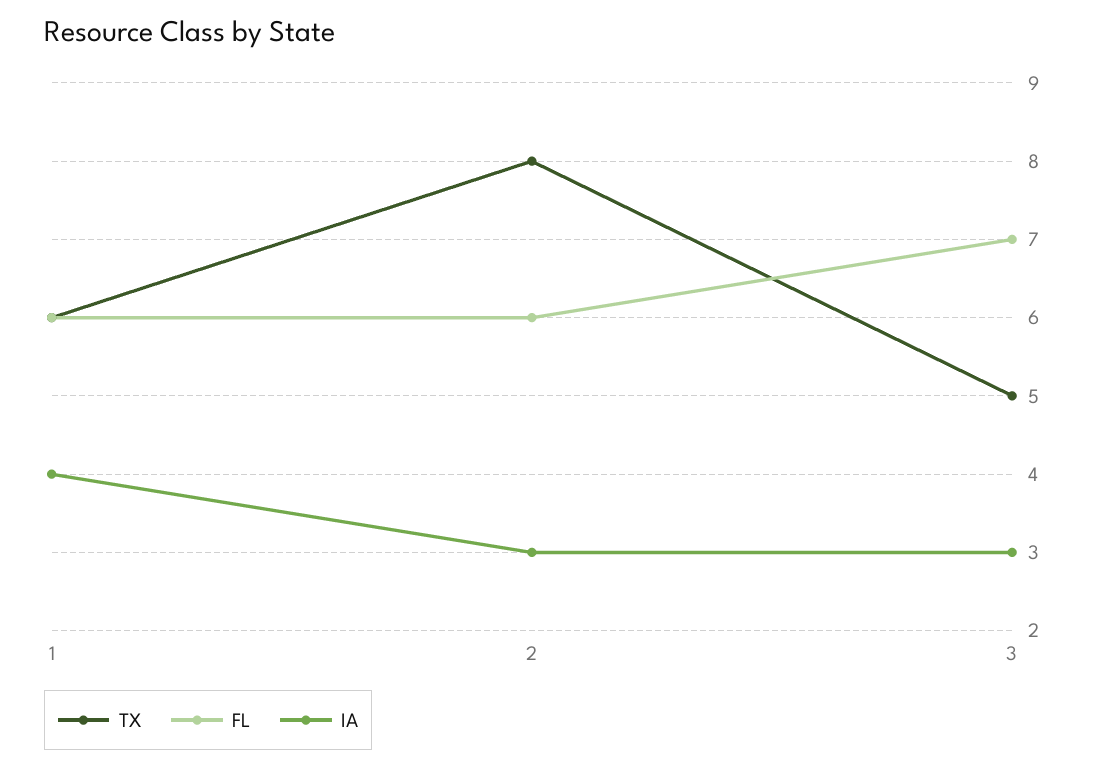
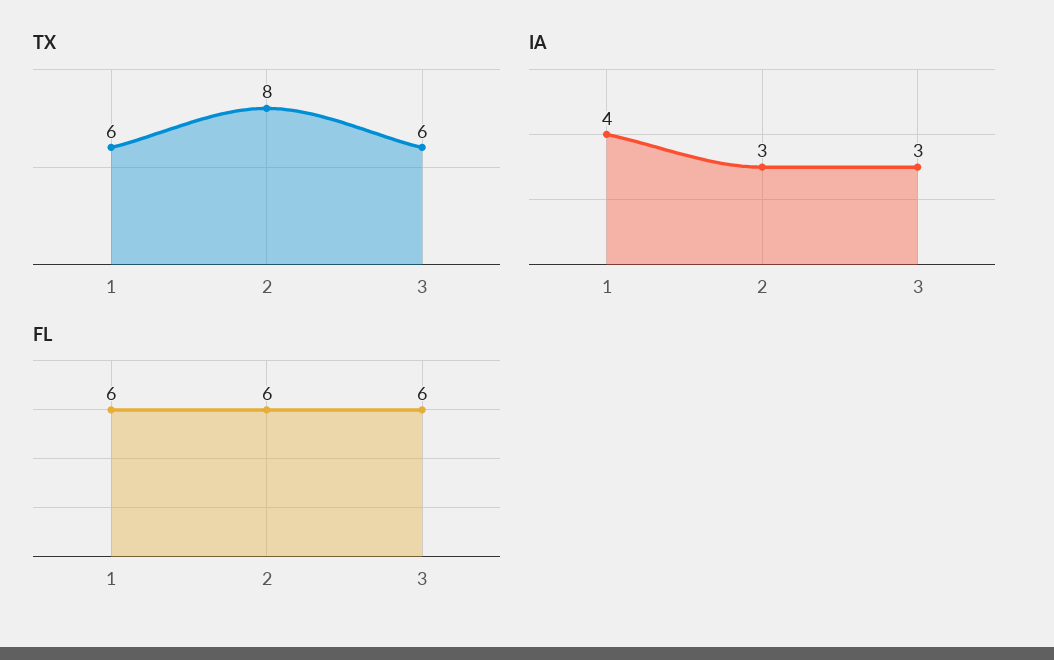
TX, 3: 5 -> 6
FL, 3: 7 -> 6

